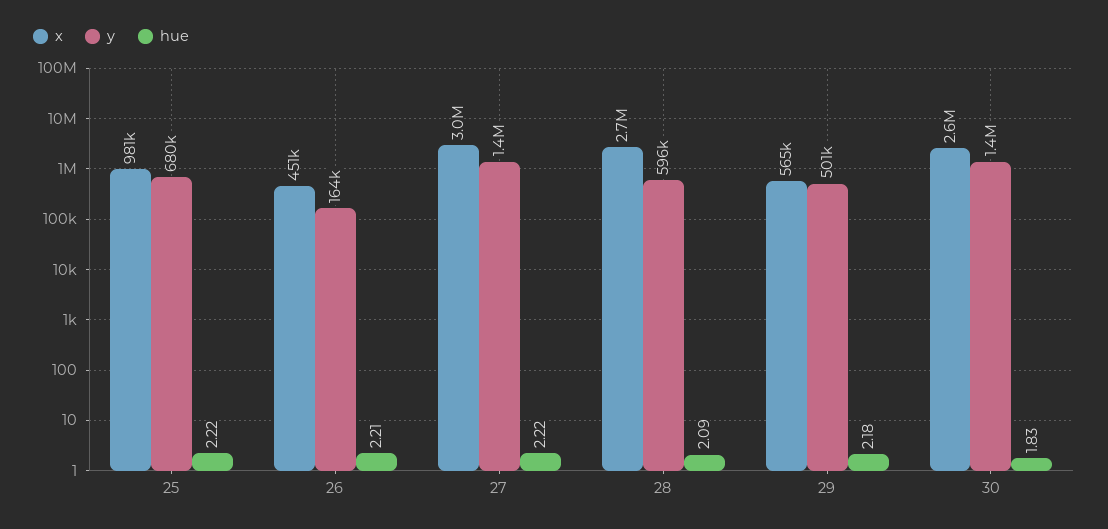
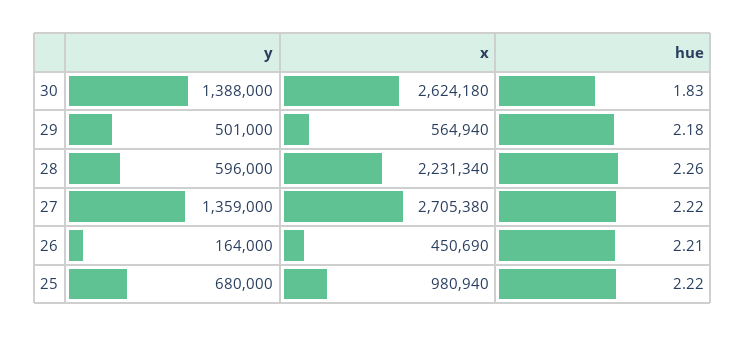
x, 27: 3000000 -> 2705380
x, 28: 2700000 -> 2231340
hue, 28: 2.09 -> 2.26

